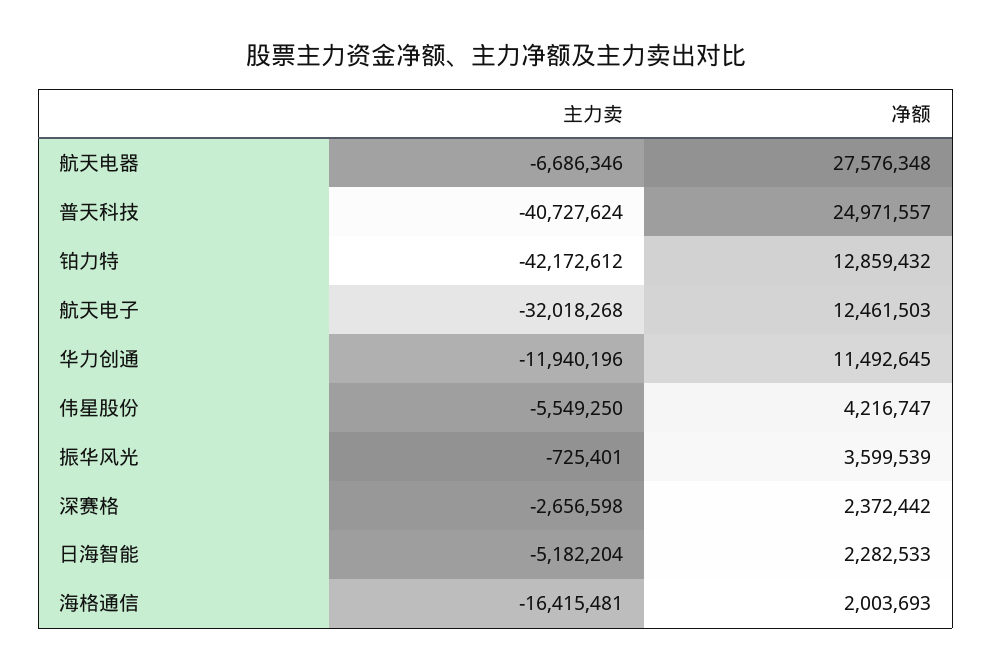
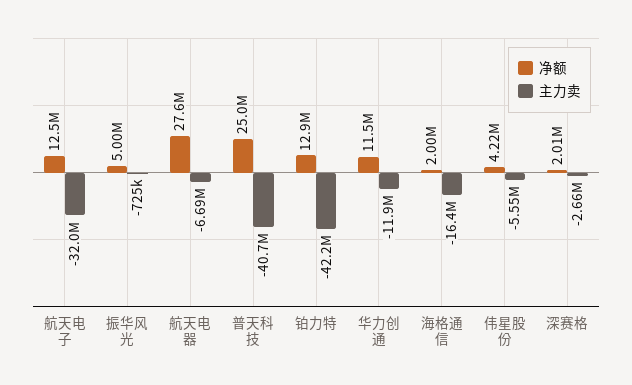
净额, 振华风光: 3599539 -> 5000000
净额, 深赛格: 2372442 -> 2010000
主力卖, 日海智能: -5182204 -> none
净额, 日海智能: 2282533 -> none

